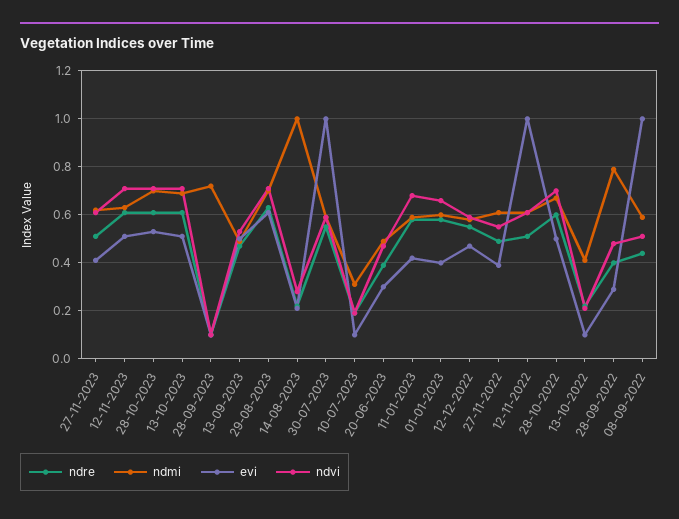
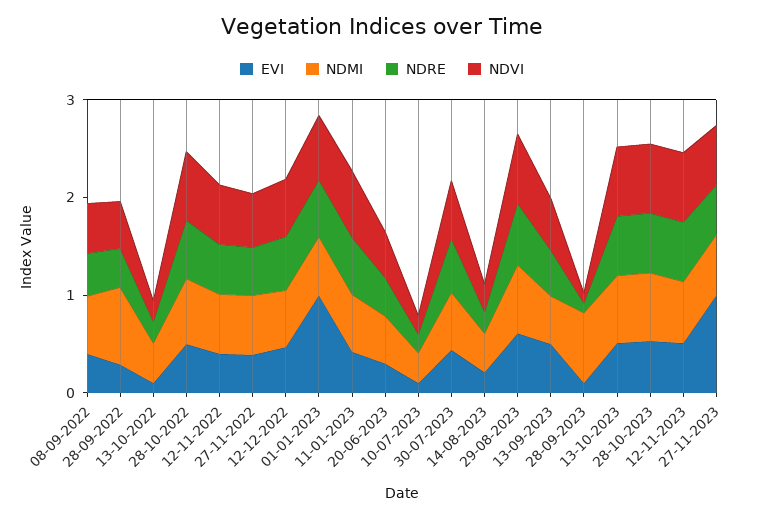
evi, 27-11-2023: 0.4 -> 1
ndmi, 14-08-2023: 1 -> 0.4
evi, 30-07-2023: 1 -> 0.4
evi, 01-01-2023: 0.4 -> 1
evi, 12-11-2022: 1 -> 0.4
evi, 08-09-2022: 1 -> 0.4

